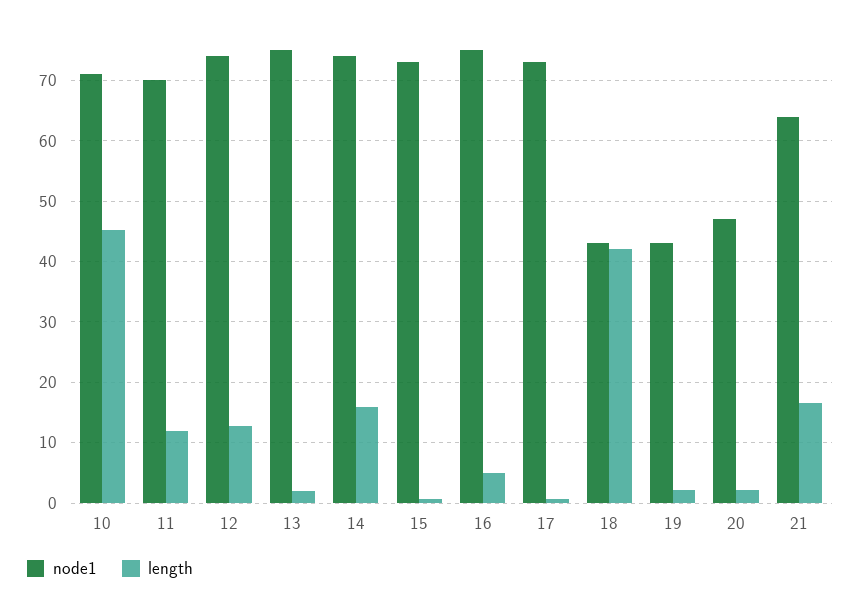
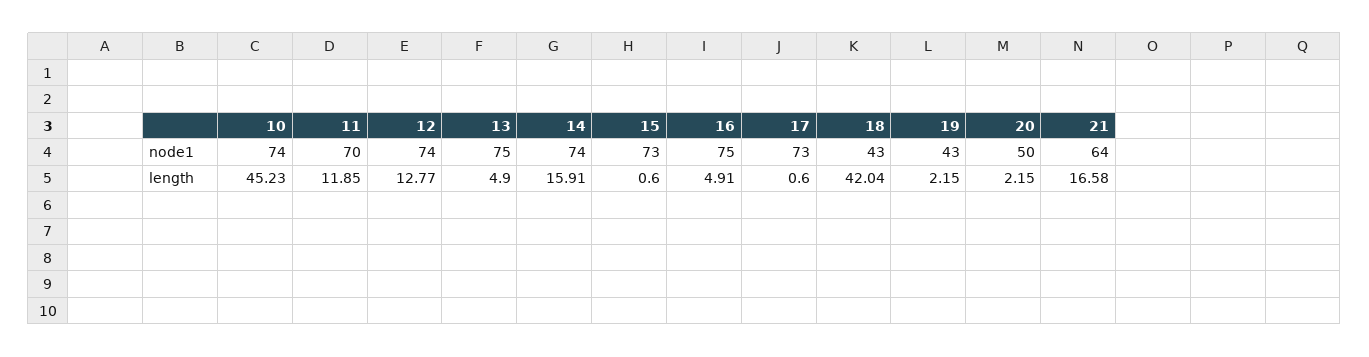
node1, 10: 71 -> 74
length, 13: 2 -> 4.9
node1, 20: 47 -> 50

